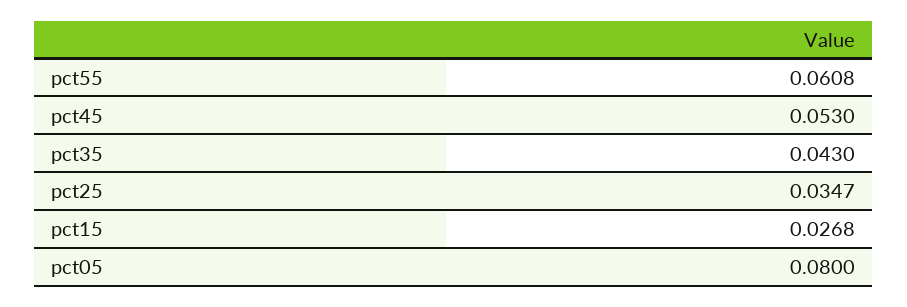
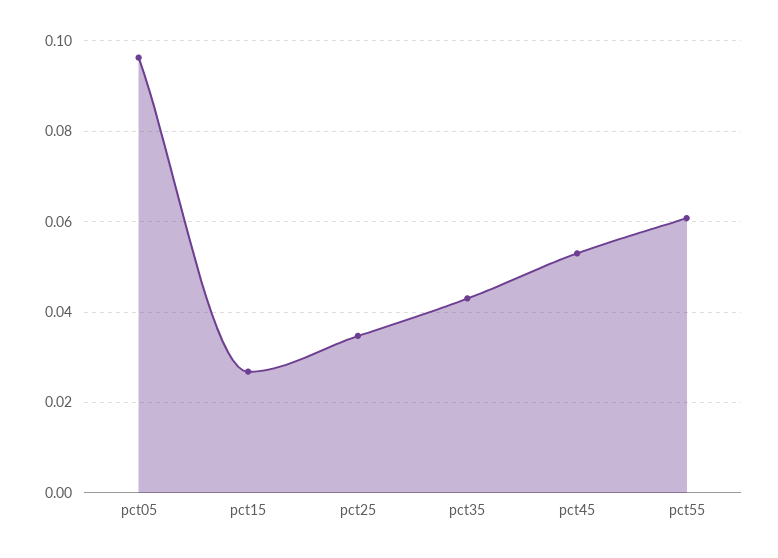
pct05: 0.08 -> 0.096

